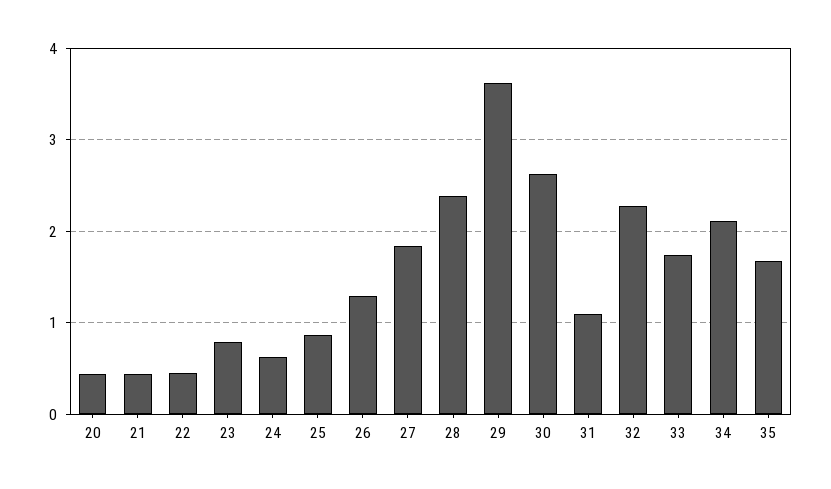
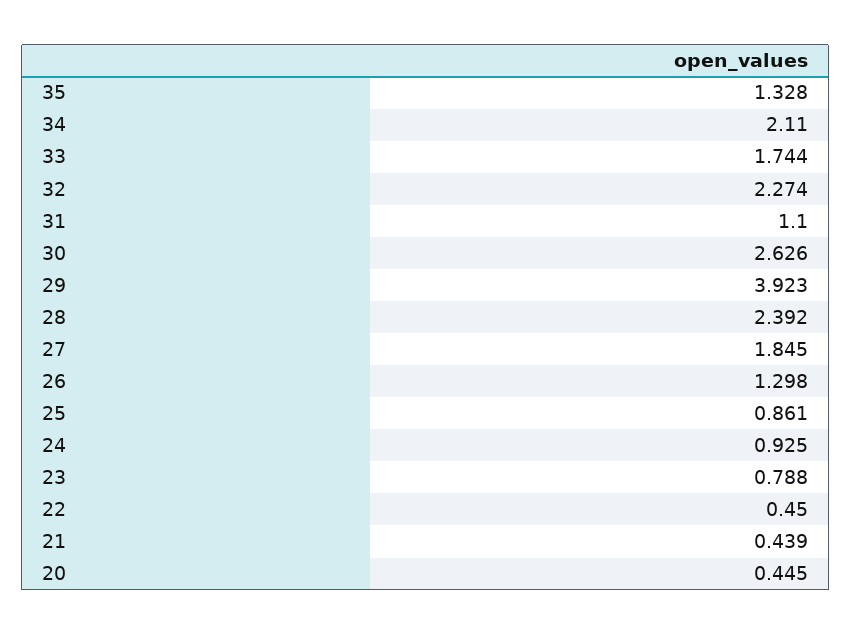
24: 0.6 -> 0.925
29: 3.6 -> 3.923
35: 1.7 -> 1.328

